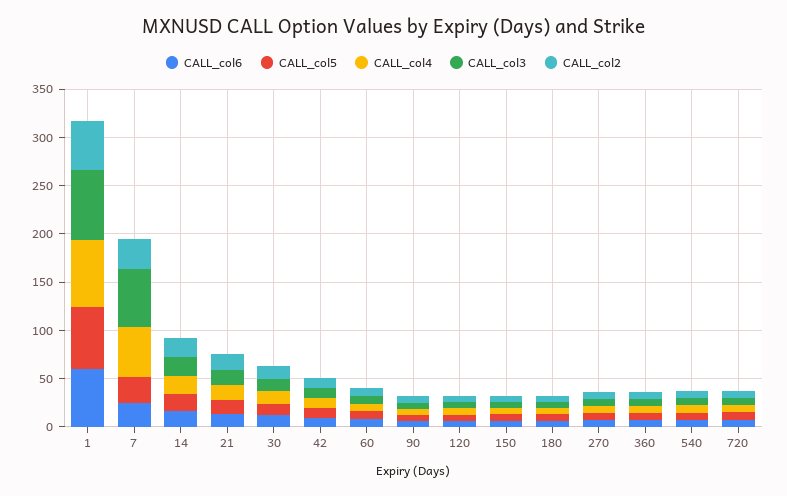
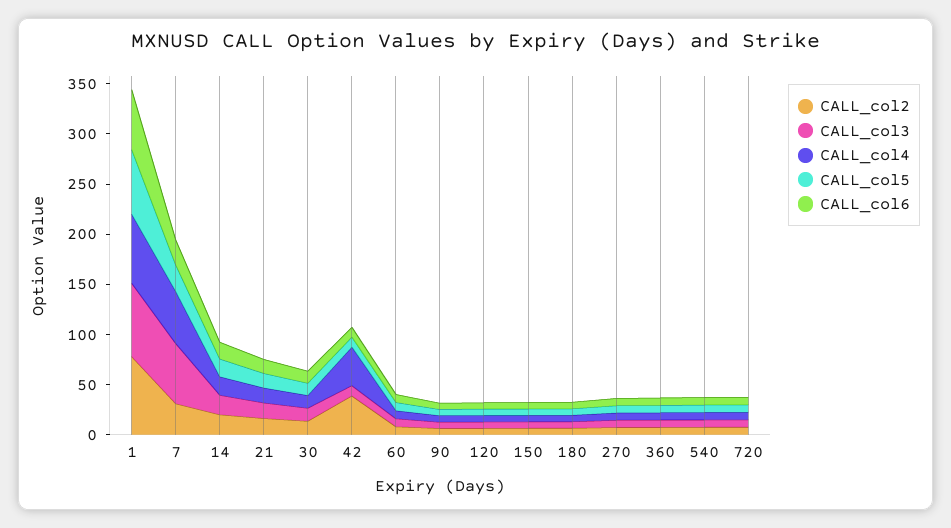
CALL_col2, 1: 50 -> 80
CALL_col4, 42: 10 -> 40
CALL_col2, 42: 10 -> 40

